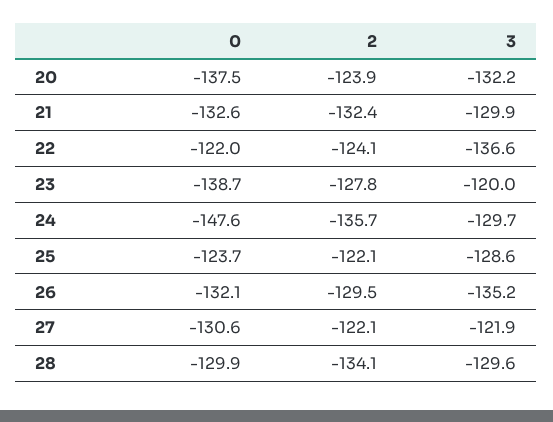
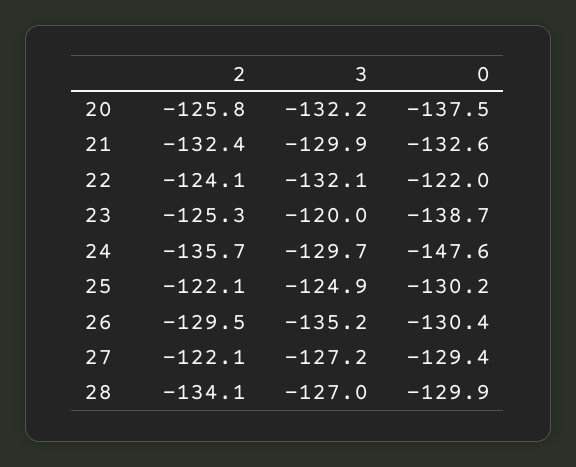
2, 20: -123.9 -> -125.8
3, 22: -136.6 -> -132.1
2, 23: -127.8 -> -125.3
0, 25: -123.7 -> -130.2
3, 25: -128.6 -> -124.9
0, 26: -132.1 -> -130.4
0, 27: -130.6 -> -129.4
3, 27: -121.9 -> -127.2
3, 28: -129.6 -> -127

